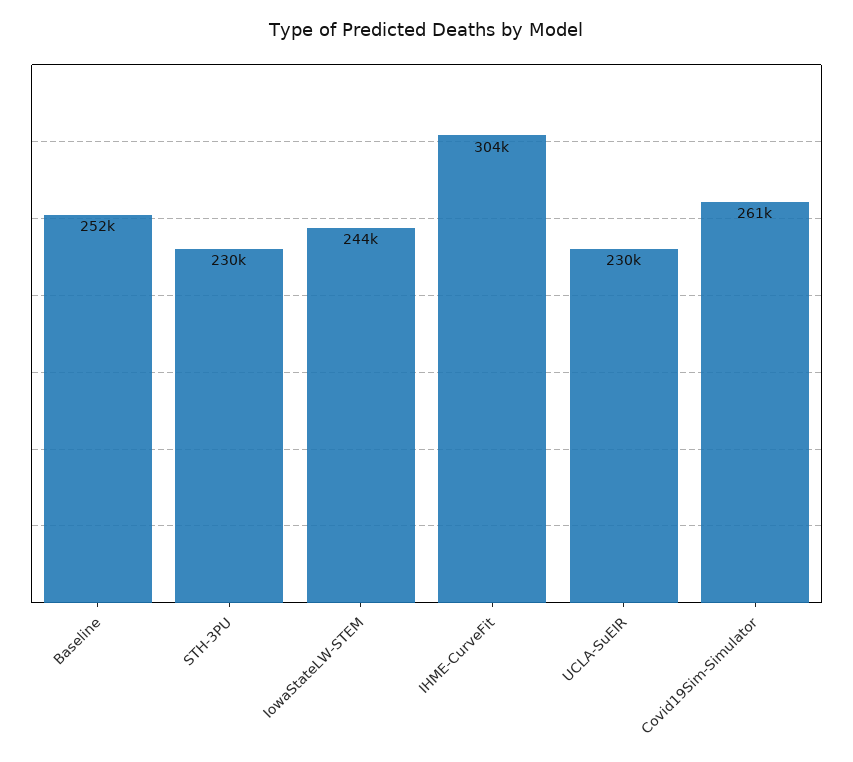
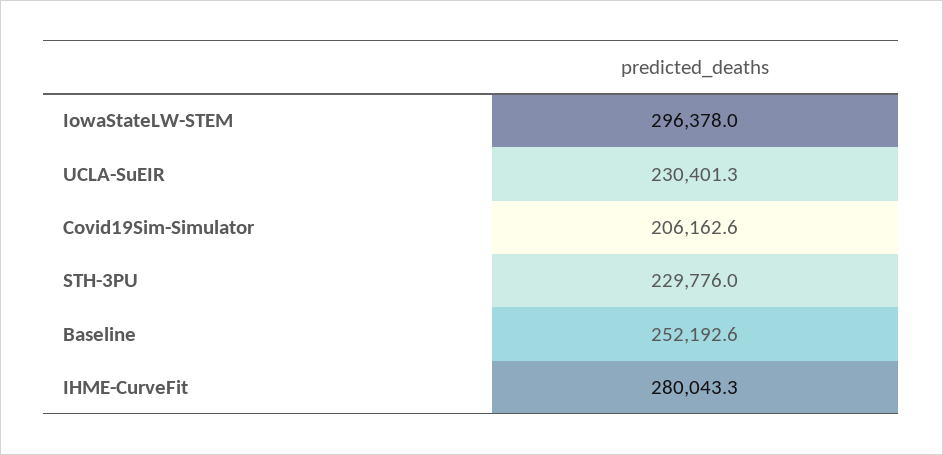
IowaStateLW-STEM: 244000 -> 296378
IHME-CurveFit: 304000 -> 280043.3
Covid19Sim-Simulator: 261000 -> 206162.6

